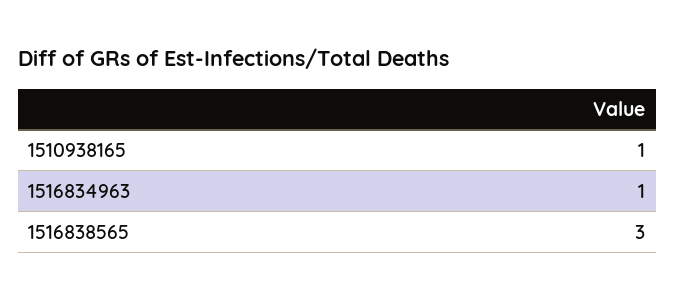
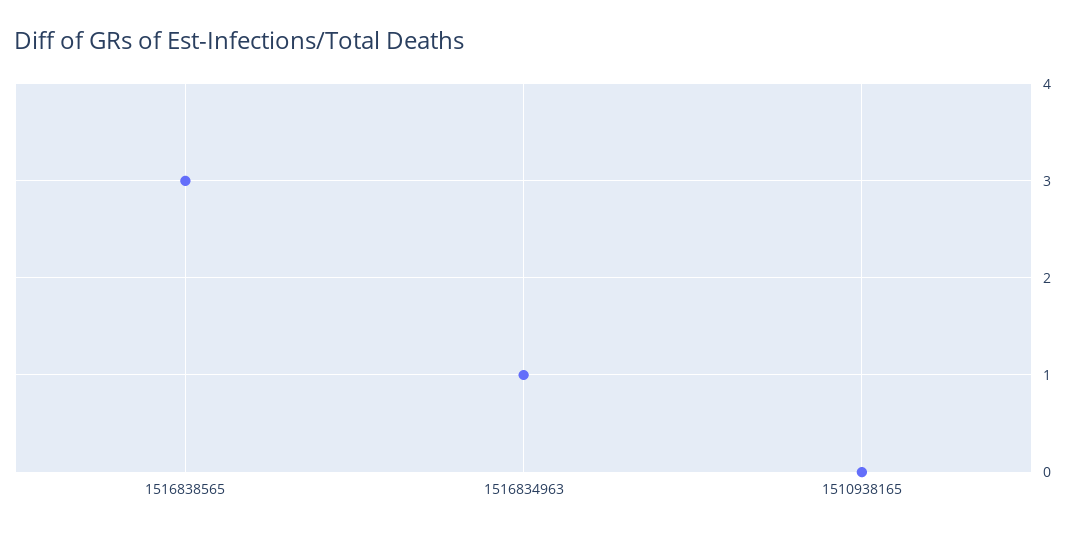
1510938165: 1 -> 0

